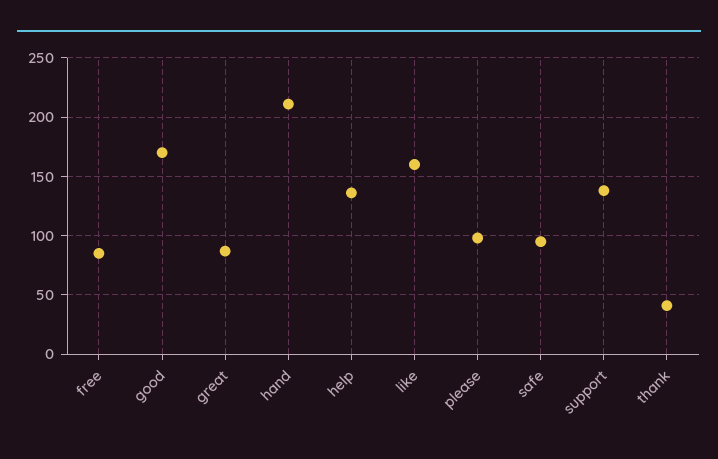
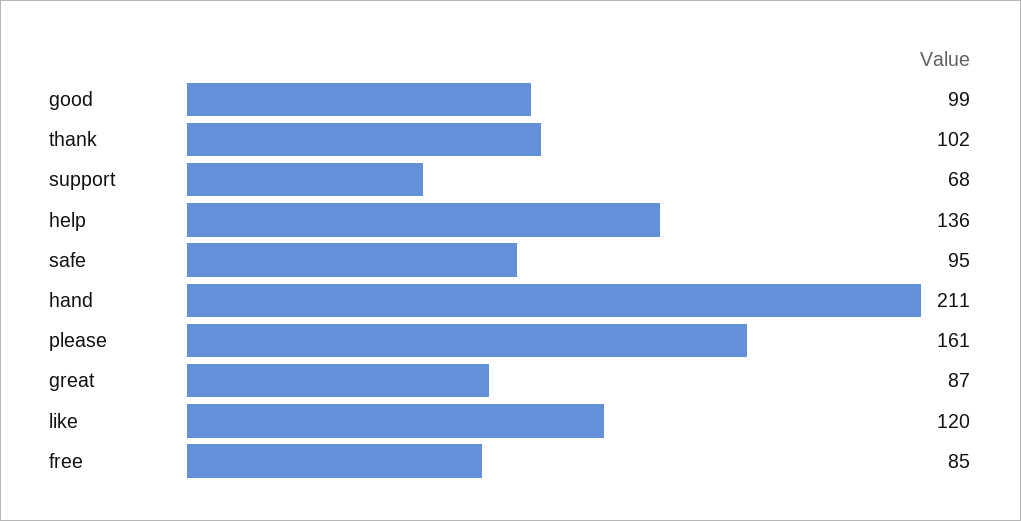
good: 170 -> 99
like: 160 -> 120
please: 100 -> 161
support: 140 -> 68
thank: 40 -> 102

